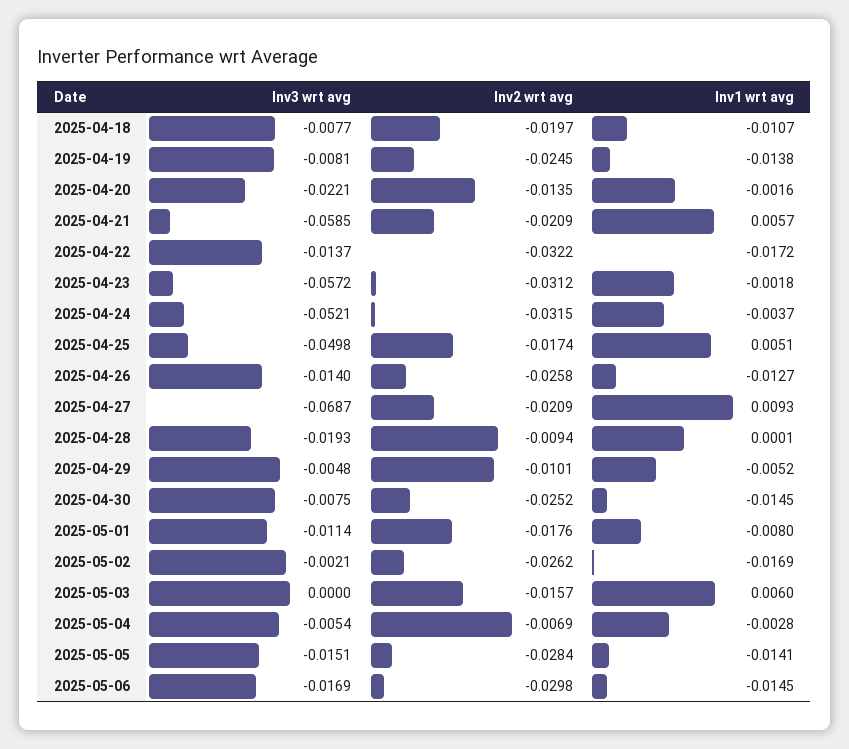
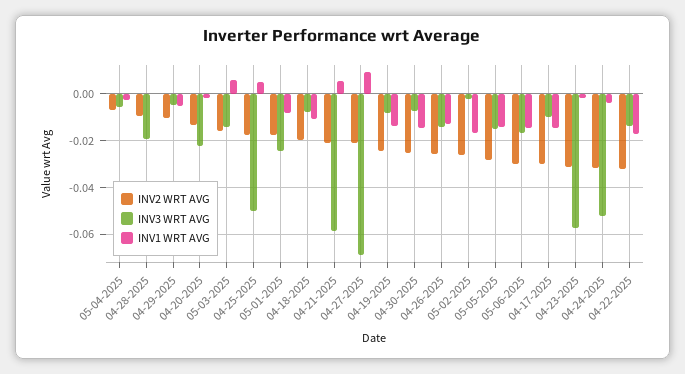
Inv3 wrt avg, 2025-05-01: -0.0114 -> -0.025
Inv3 wrt avg, 2025-05-03: 0 -> -0.015
Inv2 wrt avg, 04-17-2025: none -> -0.03
Inv3 wrt avg, 04-17-2025: none -> -0.01
Inv1 wrt avg, 04-17-2025: none -> -0.015

